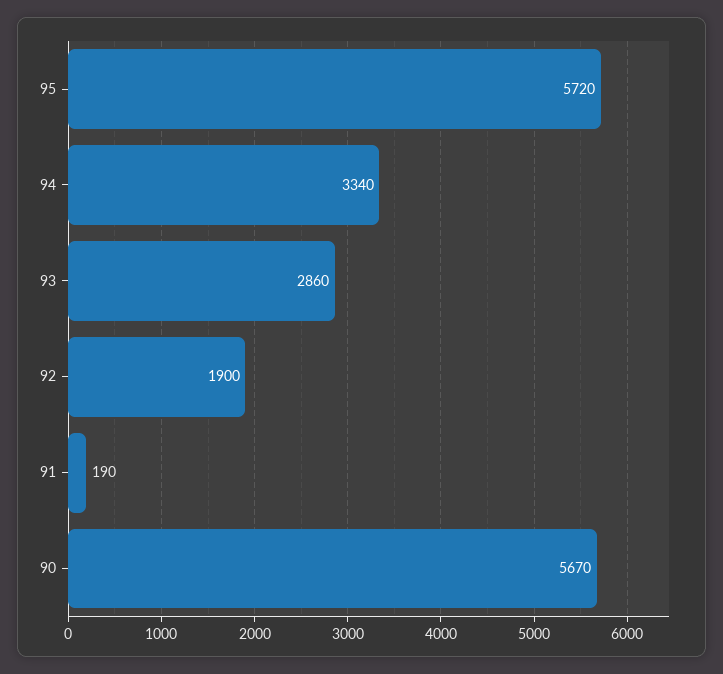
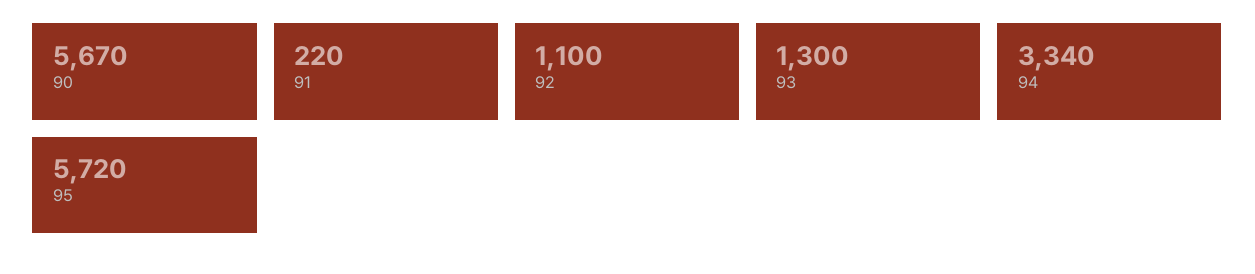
93: 2860 -> 1300
92: 1900 -> 1100
91: 190 -> 220

